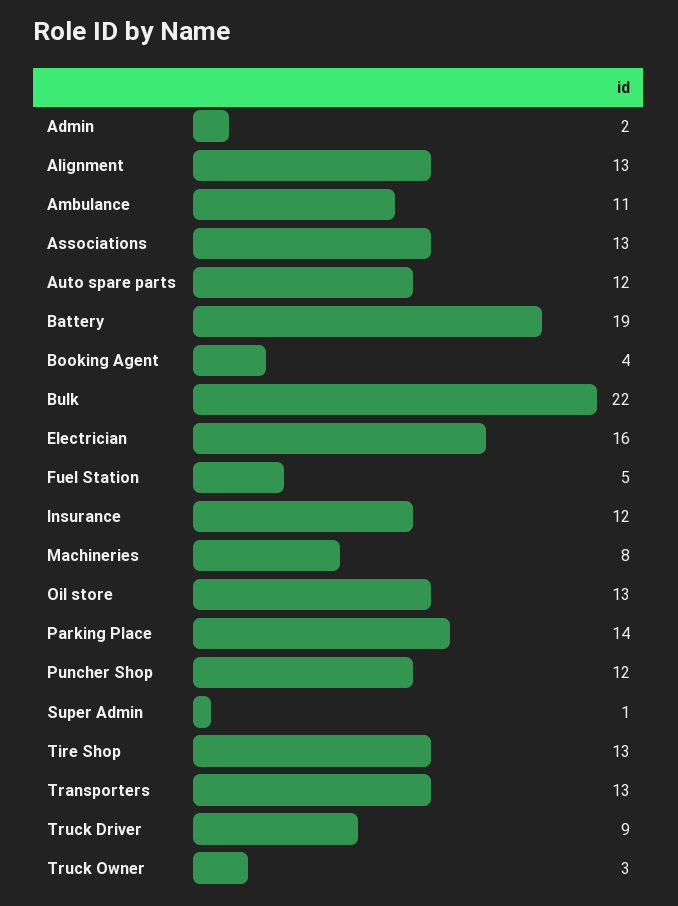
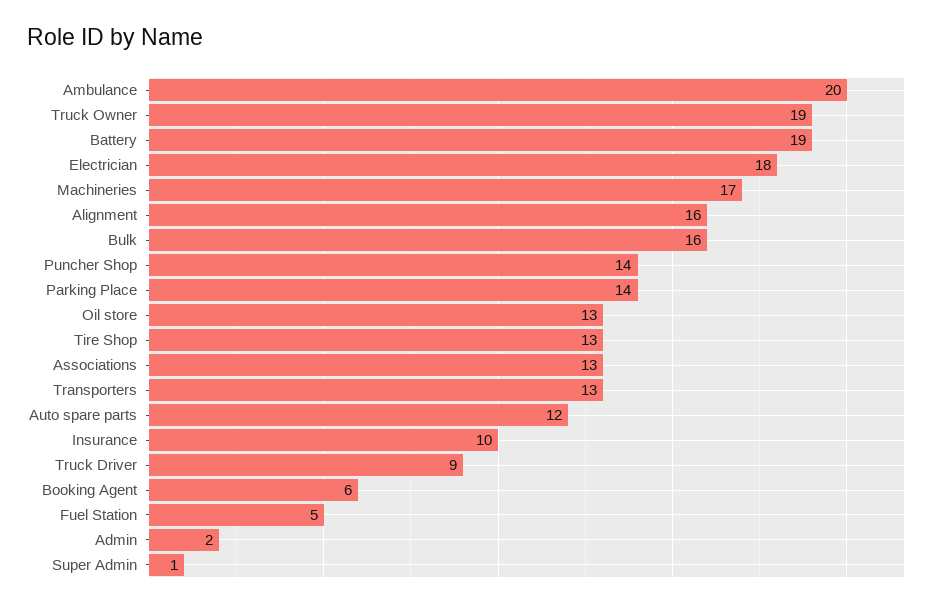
Alignment: 13 -> 16
Ambulance: 11 -> 20
Booking Agent: 4 -> 6
Bulk: 22 -> 16
Electrician: 16 -> 18
Insurance: 12 -> 10
Machineries: 8 -> 17
Puncher Shop: 12 -> 14
Truck Owner: 3 -> 19

